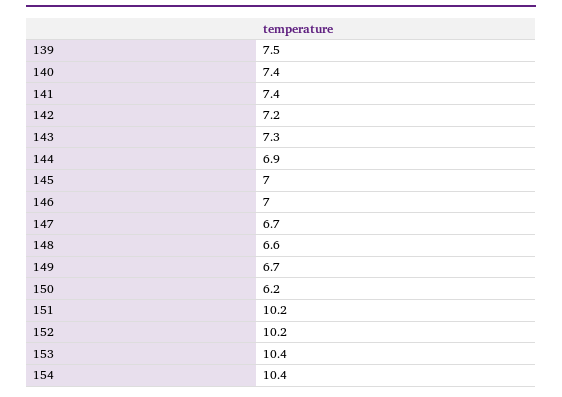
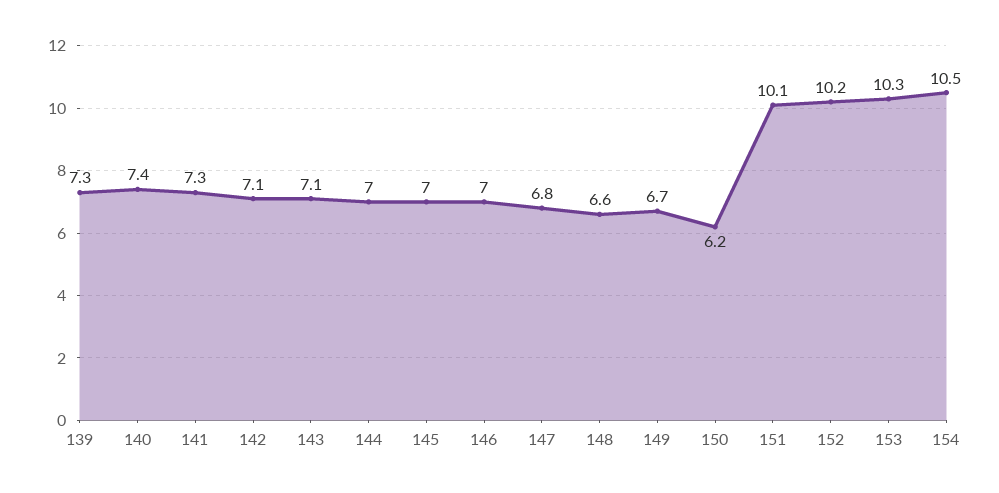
139: 7.5 -> 7.3
141: 7.4 -> 7.3
142: 7.2 -> 7.1
143: 7.3 -> 7.1
144: 6.9 -> 7
147: 6.7 -> 6.8
151: 10.2 -> 10.1
153: 10.4 -> 10.3
154: 10.4 -> 10.5

